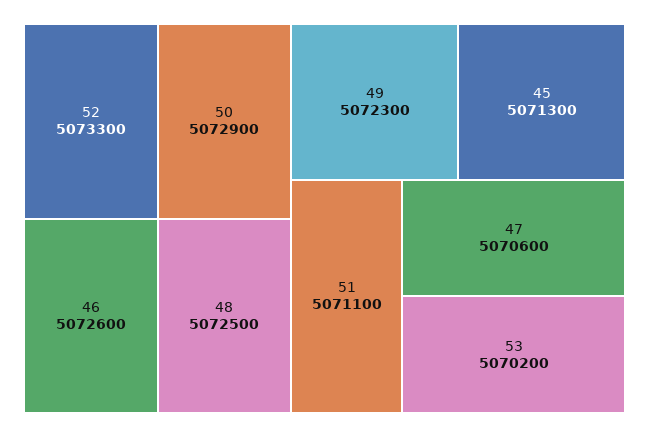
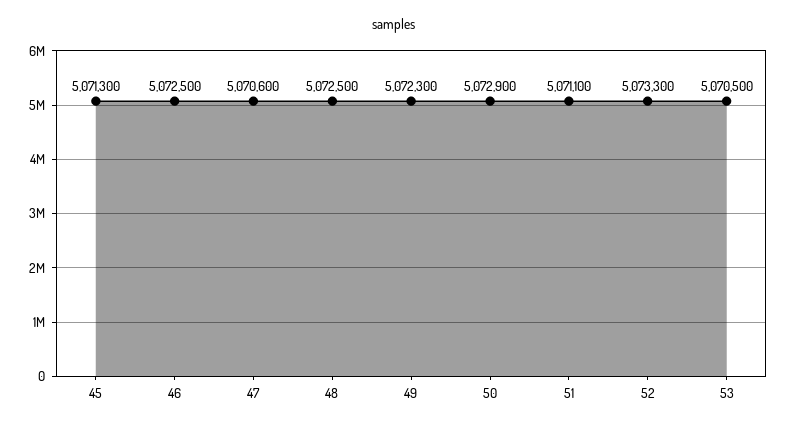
46: 5072600 -> 5072500
53: 5070200 -> 5070500

